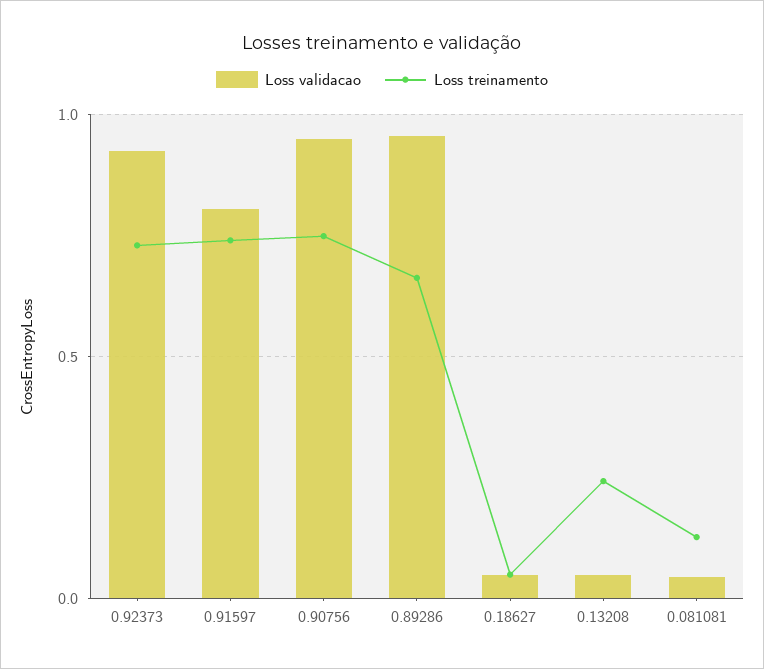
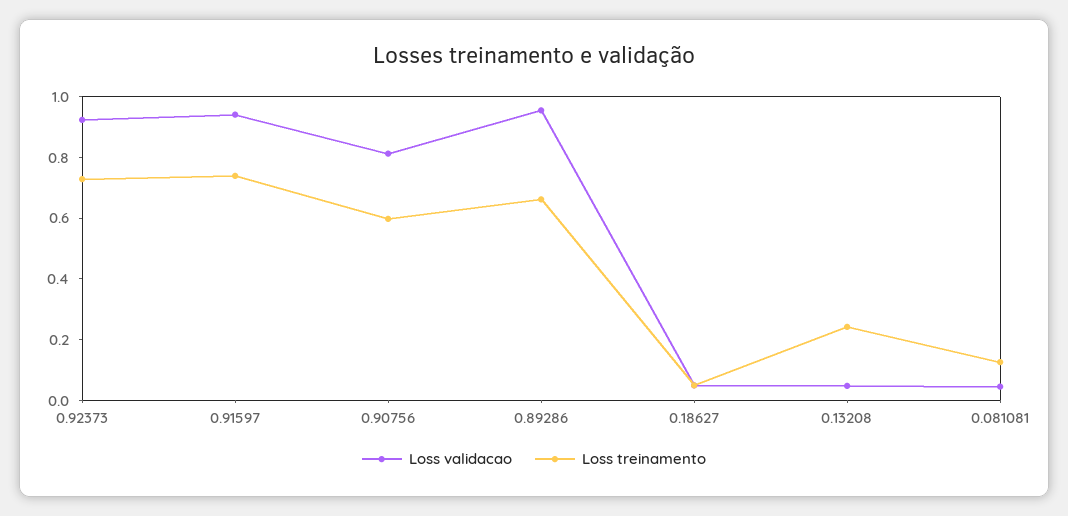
Loss validacao, 0.91597: 0.8 -> 0.95
Loss validacao, 0.90756: 0.95 -> 0.8
Loss treinamento, 0.90756: 0.75 -> 0.6

